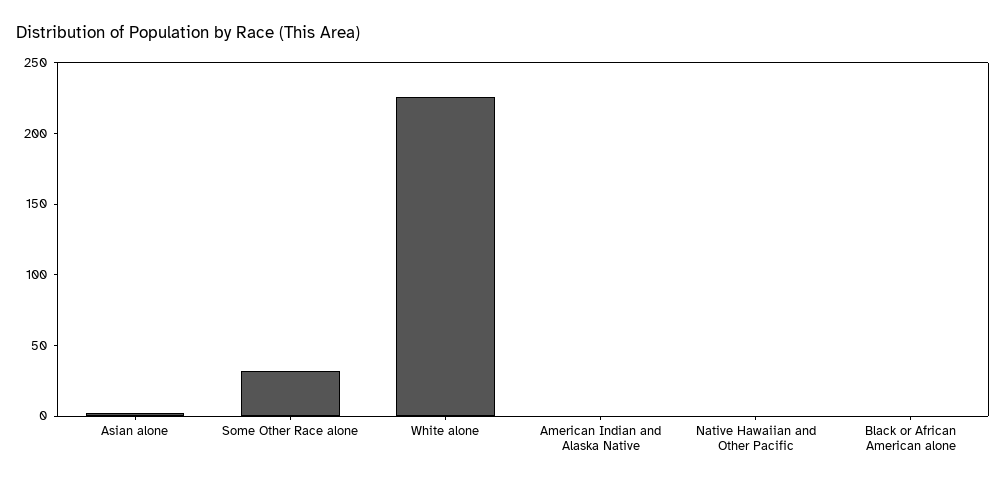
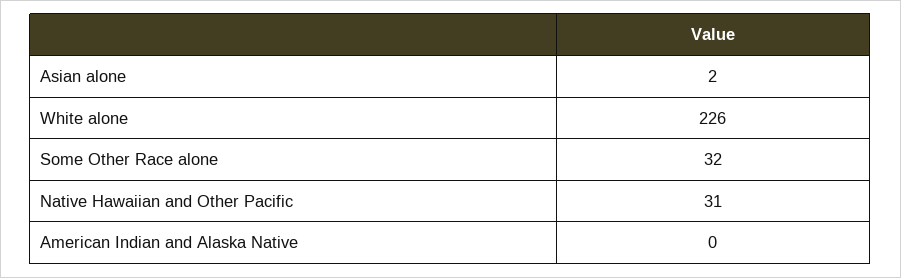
Native Hawaiian and Other Pacific: 0 -> 31
Black or African American alone: 0 -> none

